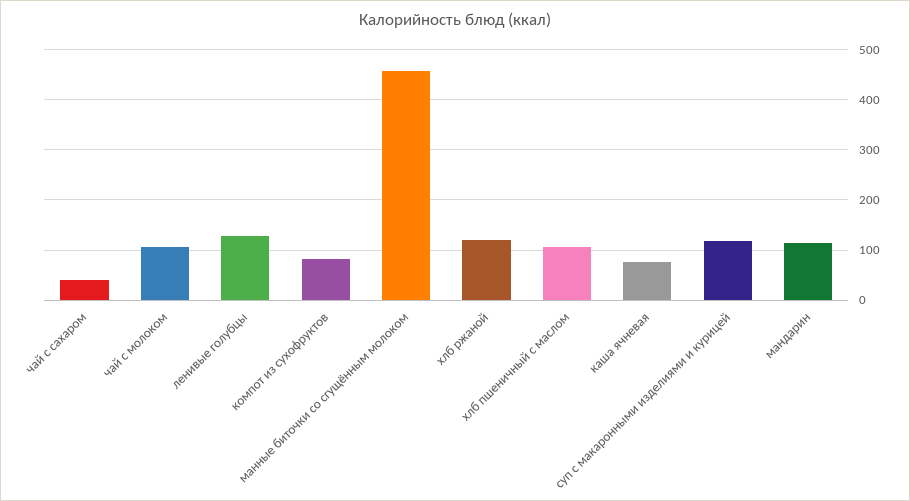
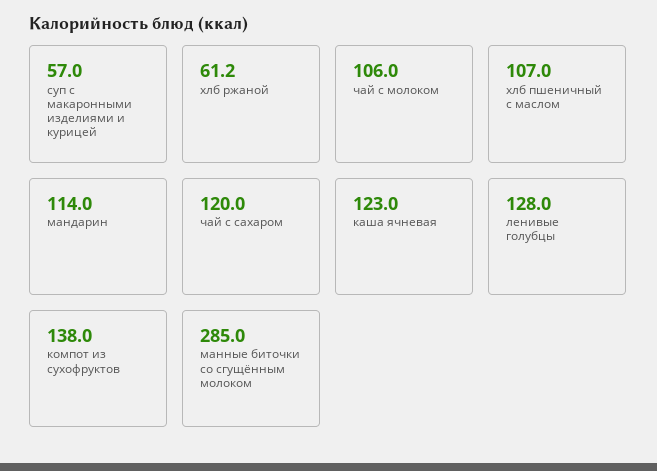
чай с сахаром: 40 -> 120
компот из сухофруктов: 80 -> 138
манные биточки со сгущённым молоком: 460 -> 285
хлб ржаной: 120 -> 61.2
каша ячневая: 80 -> 123
суп с макаронными изделиями и курицей: 120 -> 57

